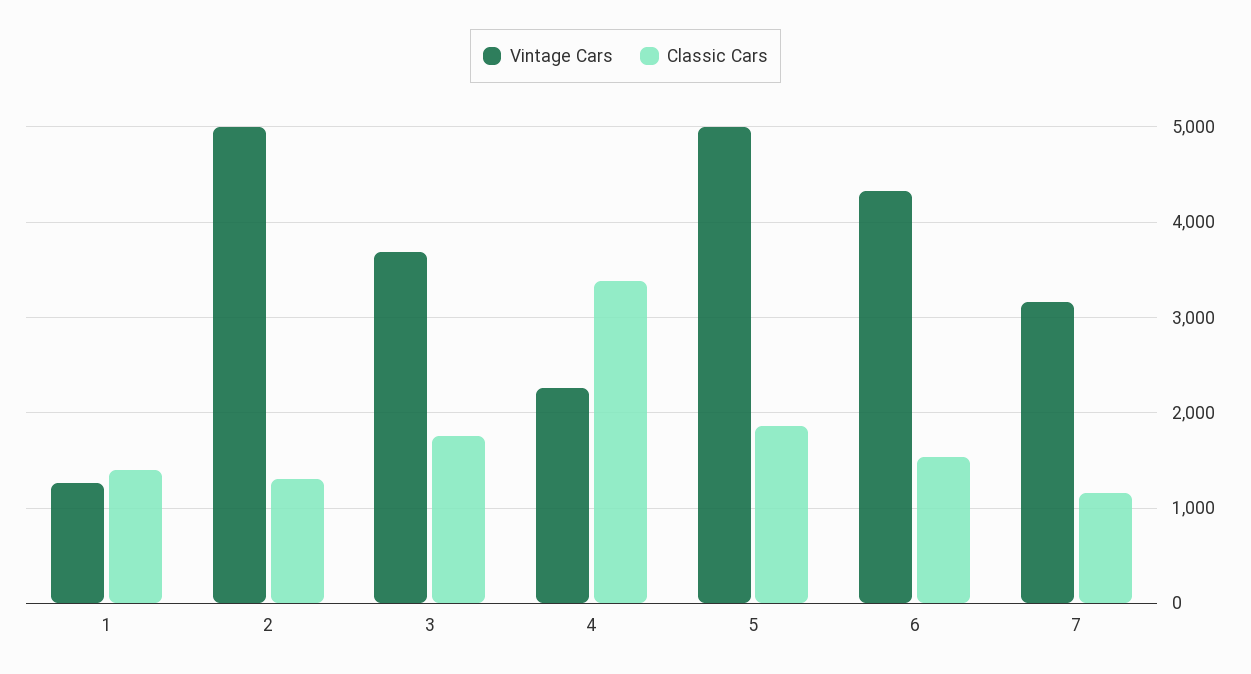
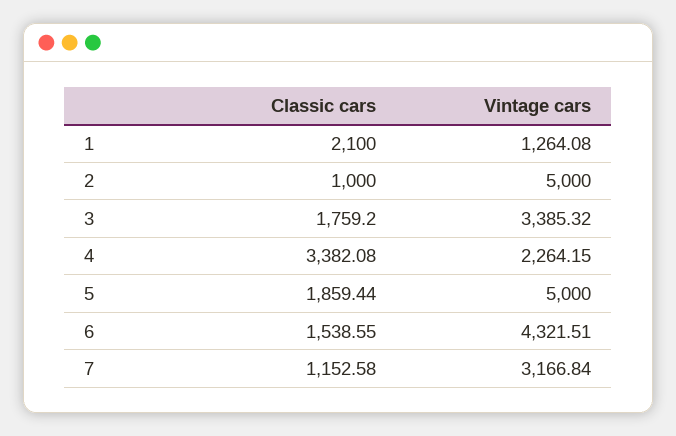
Classic Cars, 1: 1400 -> 2100
Classic Cars, 2: 1300 -> 1000
Vintage Cars, 3: 3700 -> 3385.32

